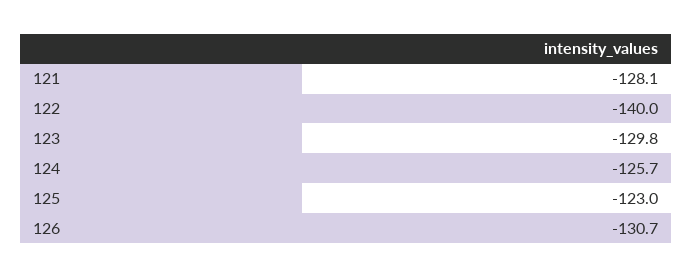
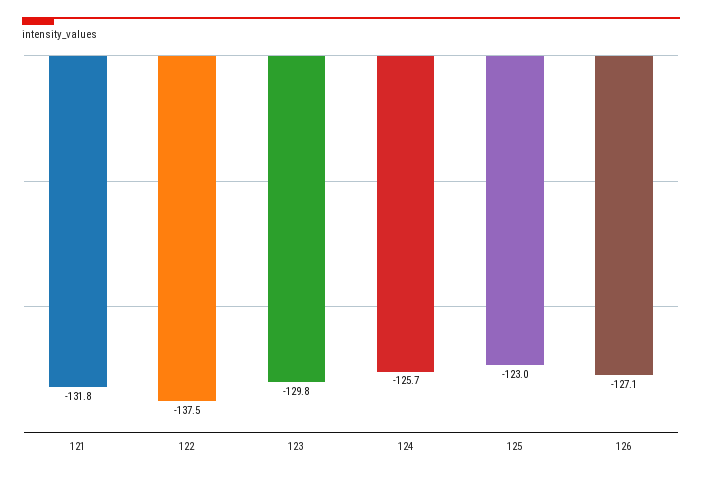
121: -128.1 -> -131.8
122: -140 -> -137.5
126: -130.7 -> -127.1

